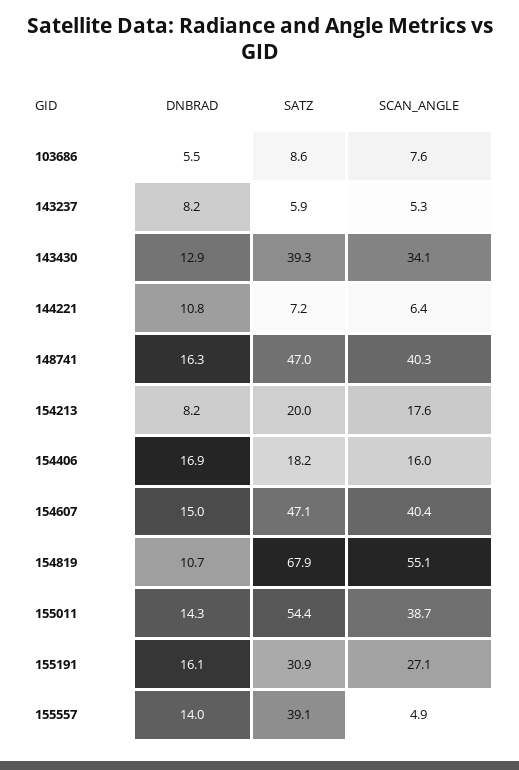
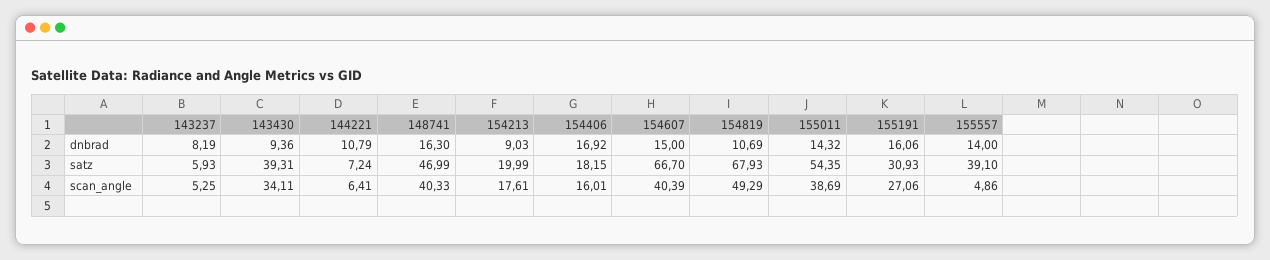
DNBRAD, 103686: 5.5 -> none
SATZ, 103686: 8.6 -> none
SCAN_ANGLE, 103686: 7.6 -> none
DNBRAD, 143430: 12.9 -> 9.36
DNBRAD, 154213: 8.2 -> 9.03
SATZ, 154607: 47.1 -> 66.7
SCAN_ANGLE, 154819: 55.1 -> 49.29

